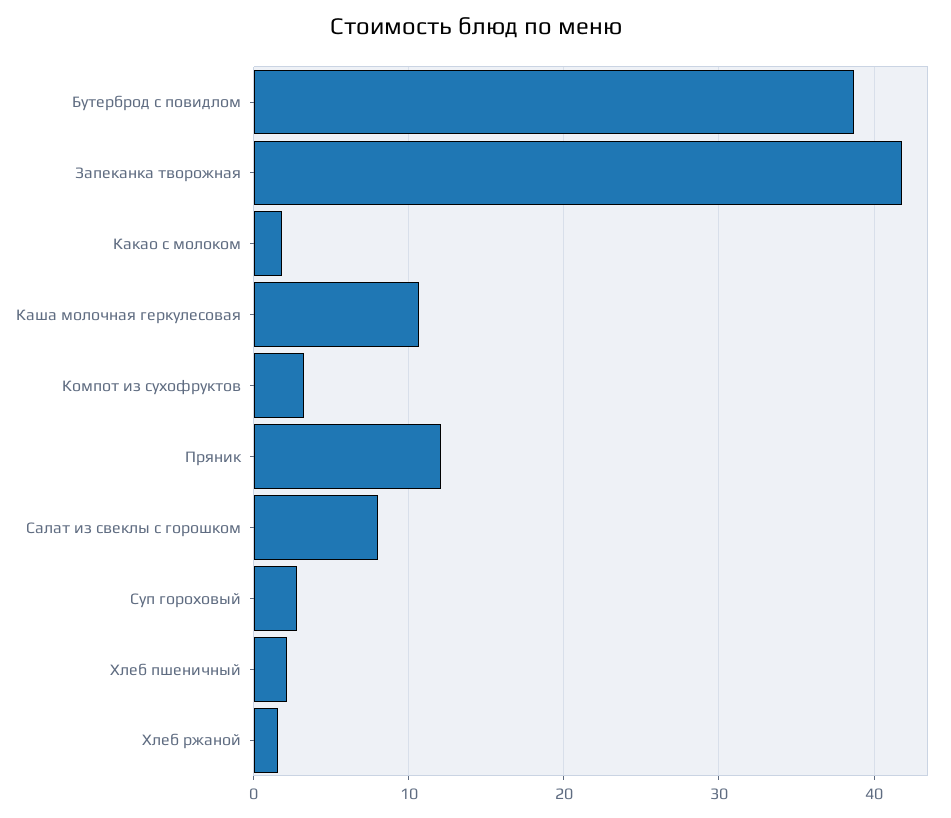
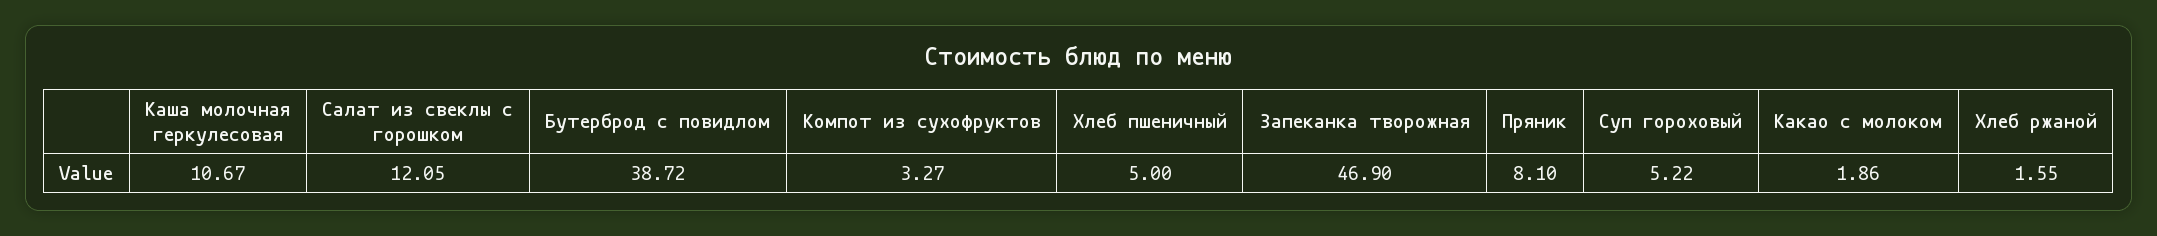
Запеканка творожная: 42 -> 46.9
Пряник: 12 -> 8.1
Салат из свеклы с горошком: 8 -> 12.05
Суп гороховый: 3 -> 5.22
Хлеб пшеничный: 2 -> 5

